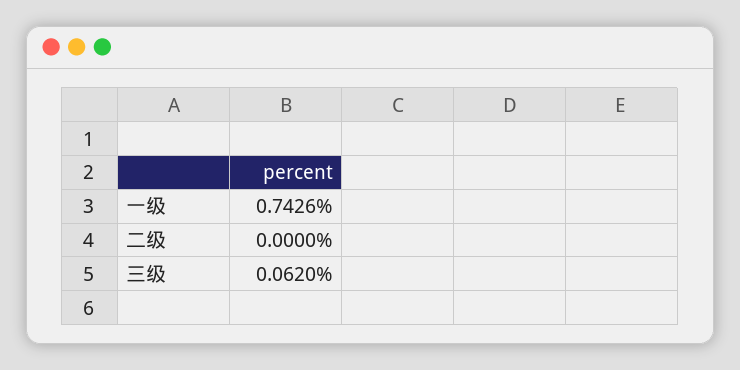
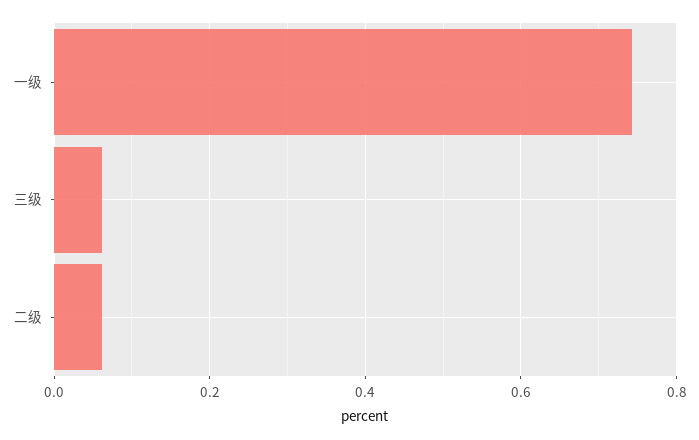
二级: 0 -> 0.06

